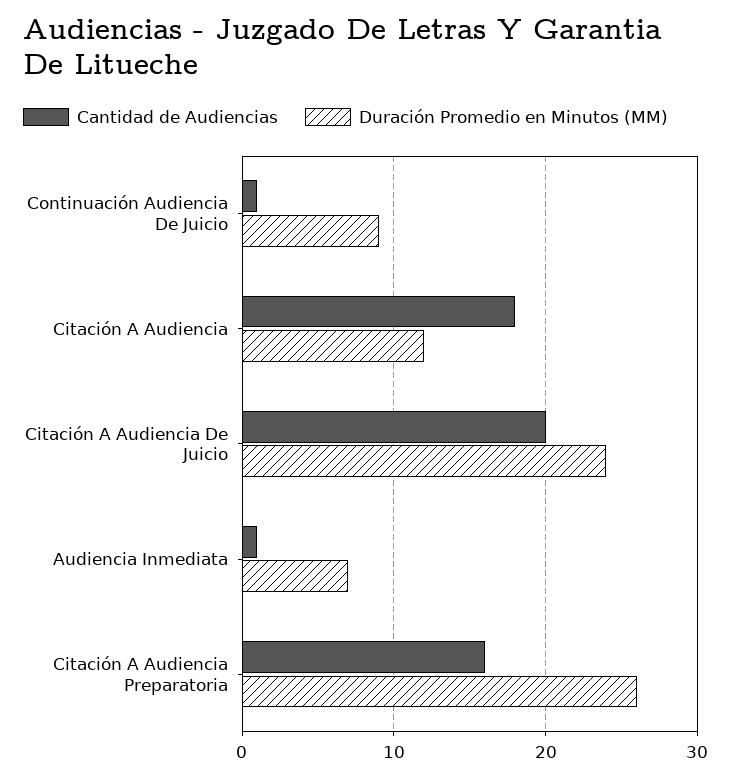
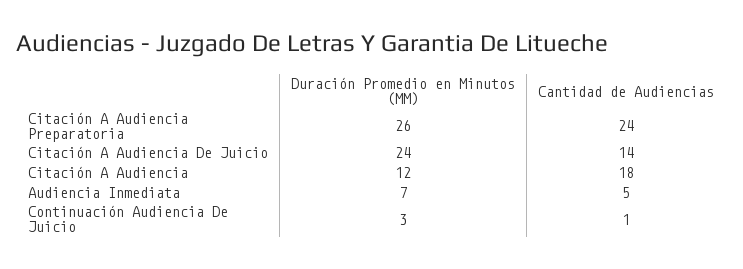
Duración Promedio en Minutos (MM), Continuación Audiencia De Juicio: 9 -> 3
Cantidad de Audiencias, Citación A Audiencia De Juicio: 20 -> 14
Cantidad de Audiencias, Audiencia Inmediata: 1 -> 5
Cantidad de Audiencias, Citación A Audiencia Preparatoria: 16 -> 24

